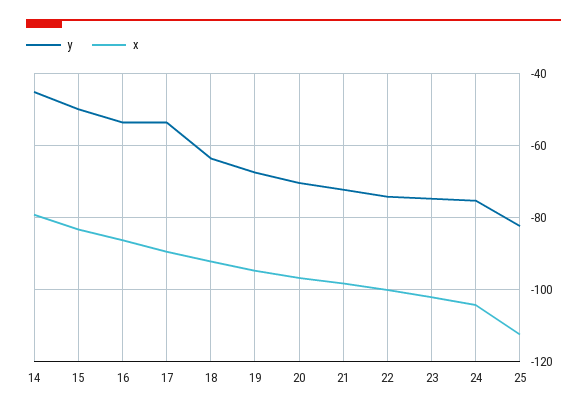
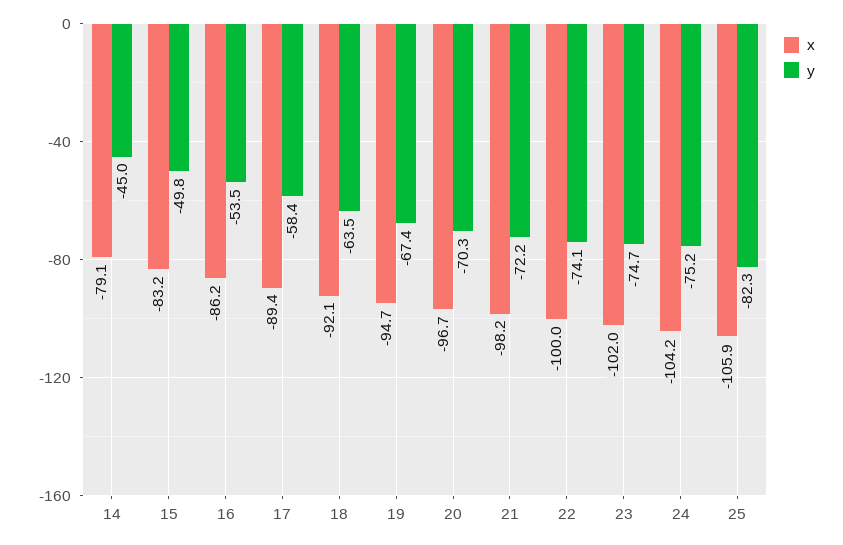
y, 17: -54 -> -58.4
x, 25: -112 -> -105.9

